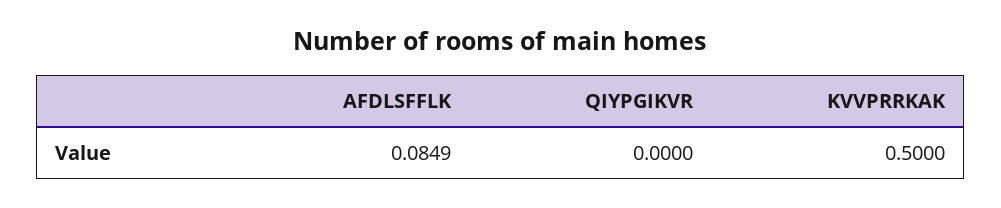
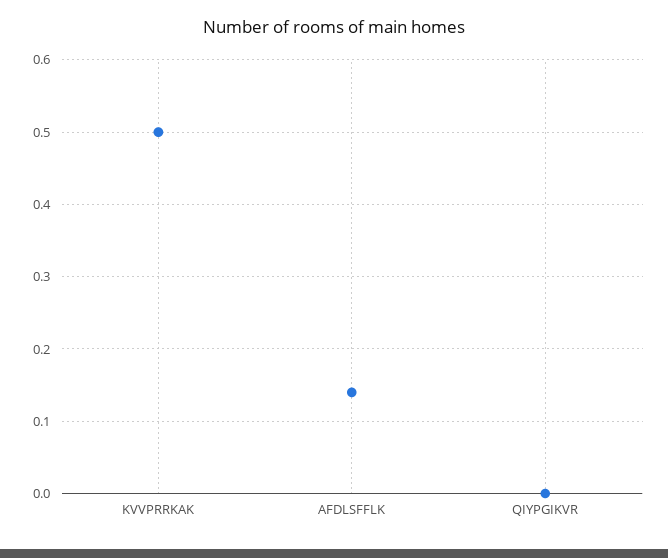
AFDLSFFLK: 0.0849 -> 0.14

